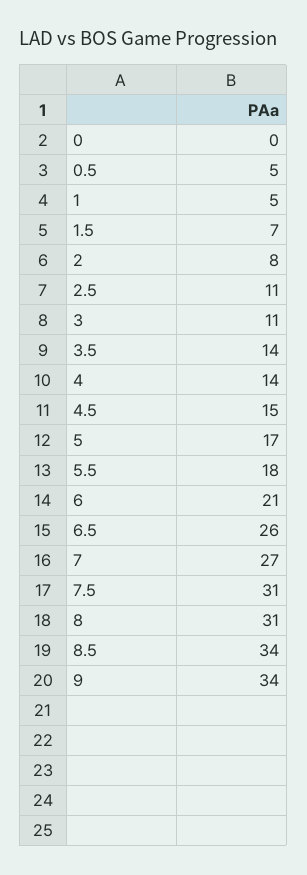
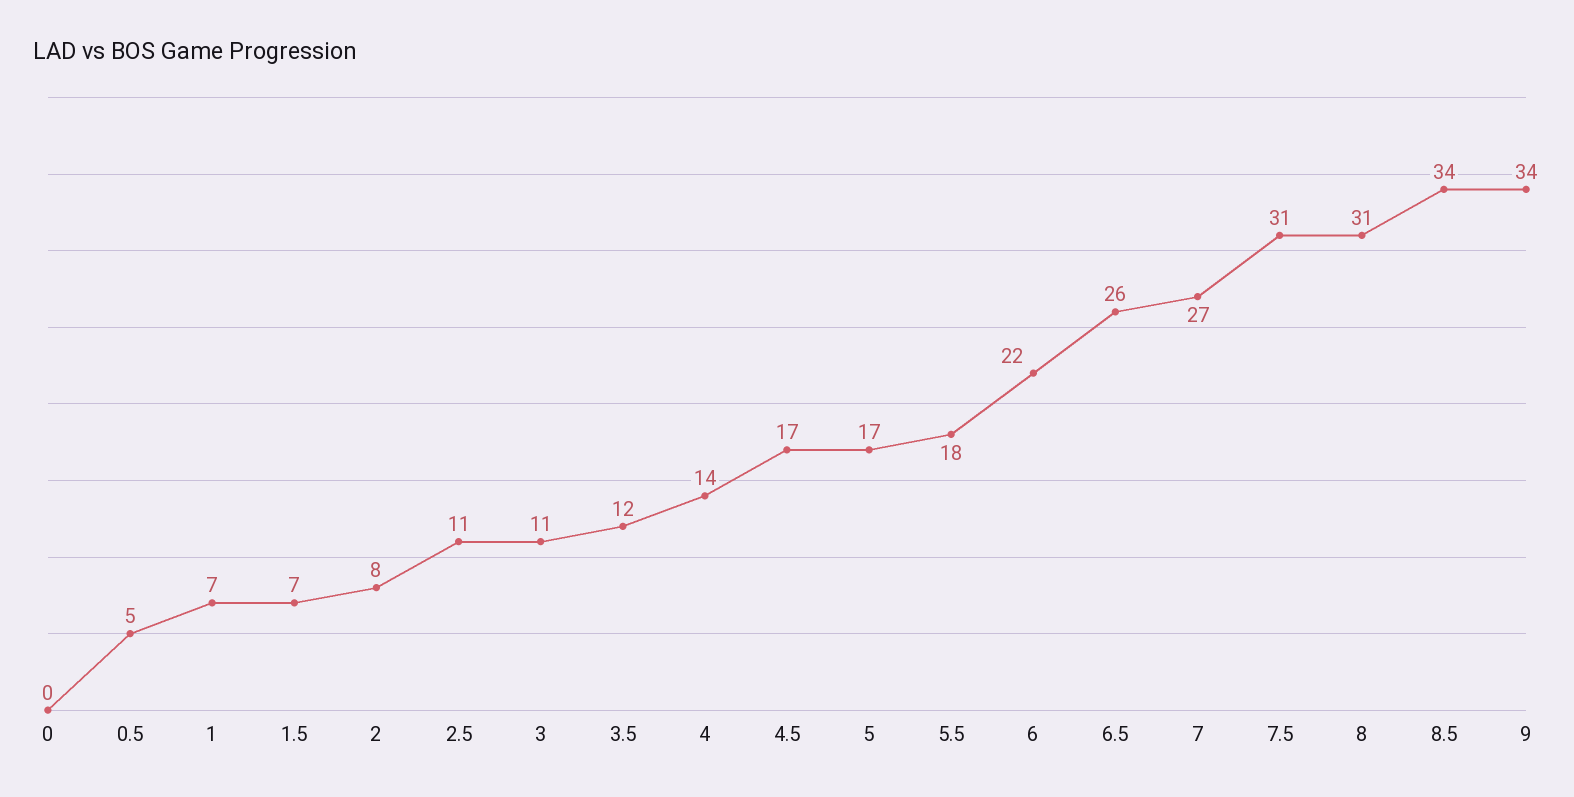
1: 5 -> 7
3.5: 14 -> 12
4.5: 15 -> 17
6: 21 -> 22

